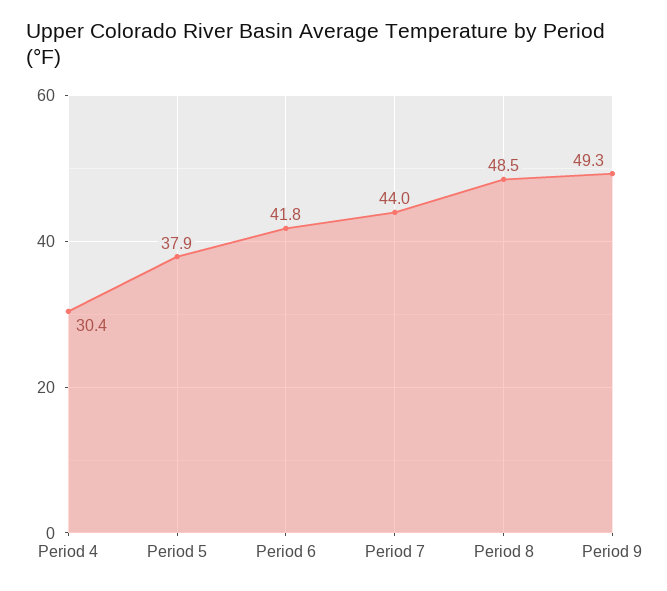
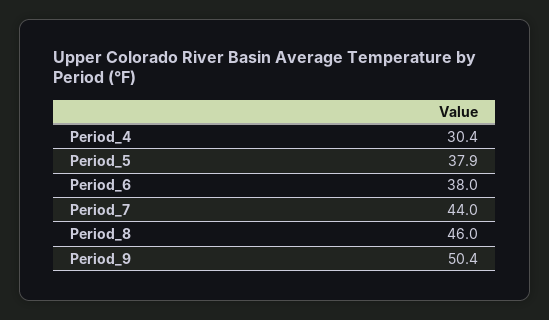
Period 6: 41.8 -> 38
Period 8: 48.5 -> 46
Period 9: 49.3 -> 50.4

